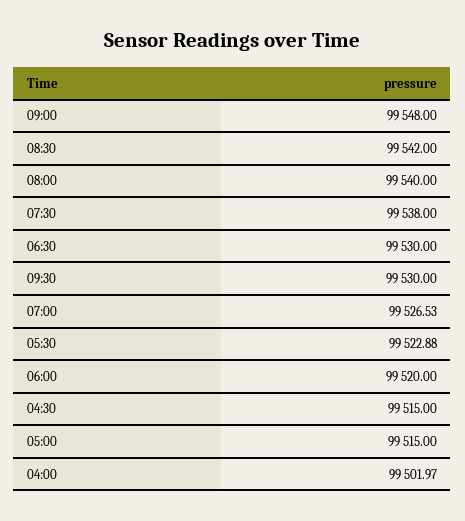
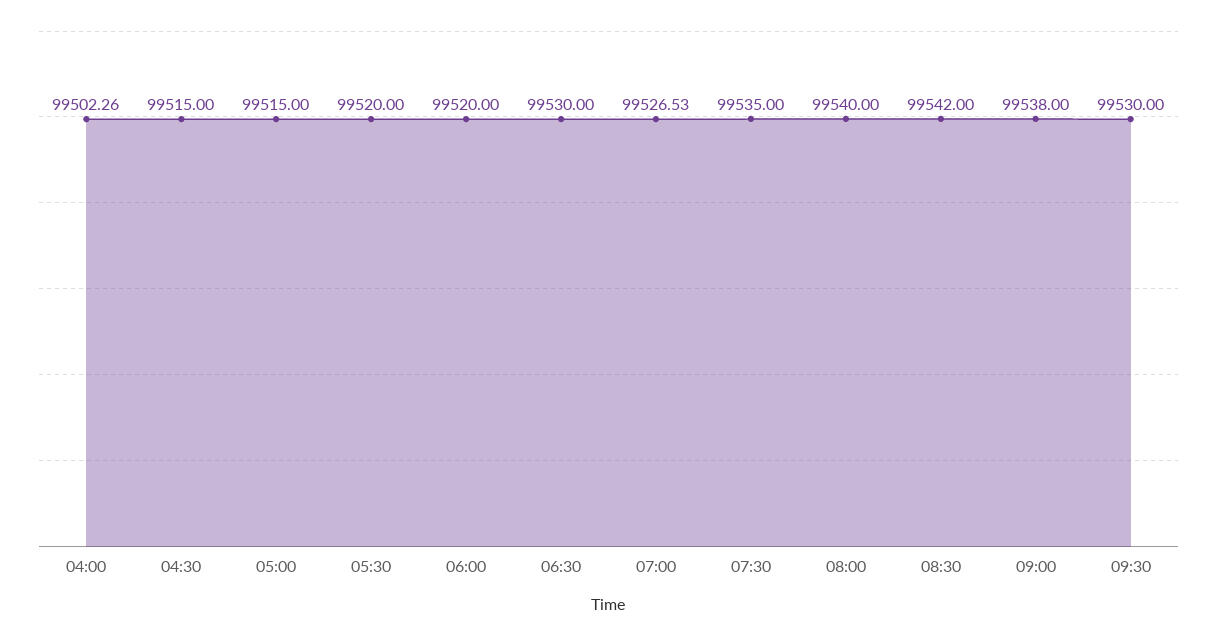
09:00: 99548 -> 99538
07:30: 99538 -> 99535
05:30: 99522.88 -> 99520
04:00: 99501.97 -> 99502.26

